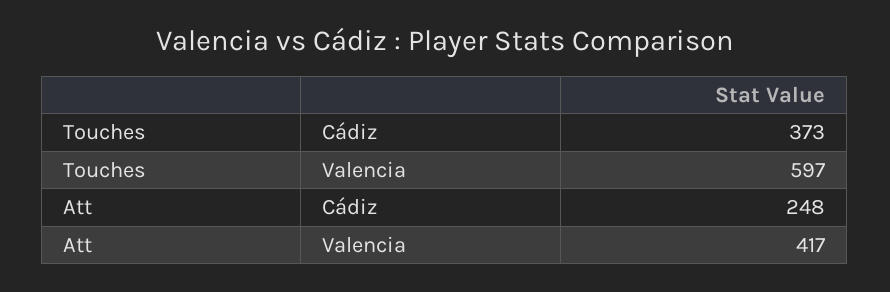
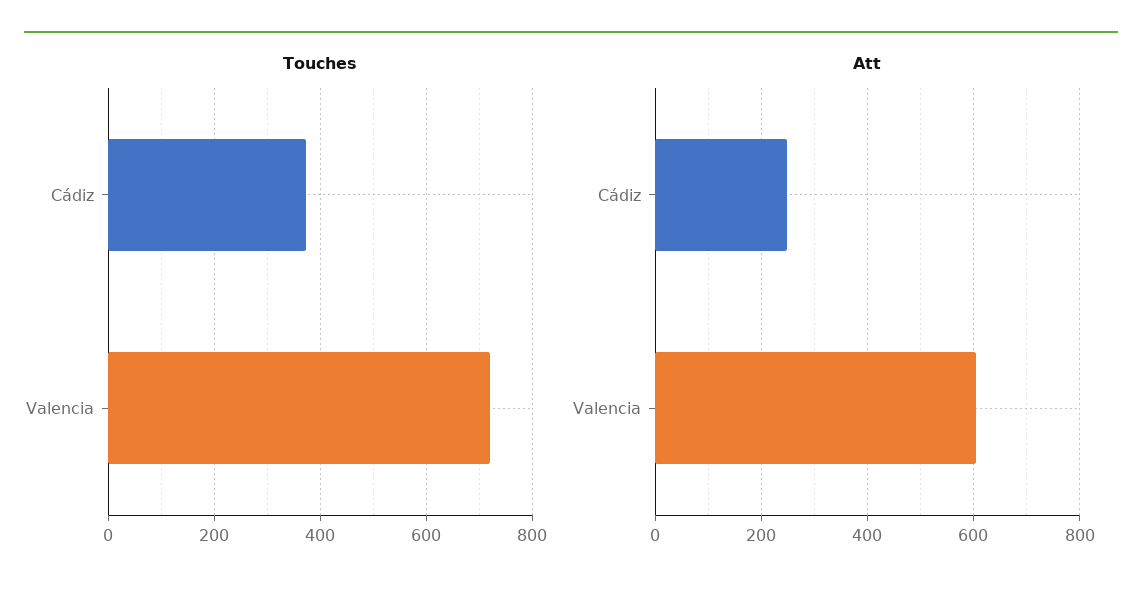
Touches, Valencia: 597 -> 720
Att, Valencia: 417 -> 600

